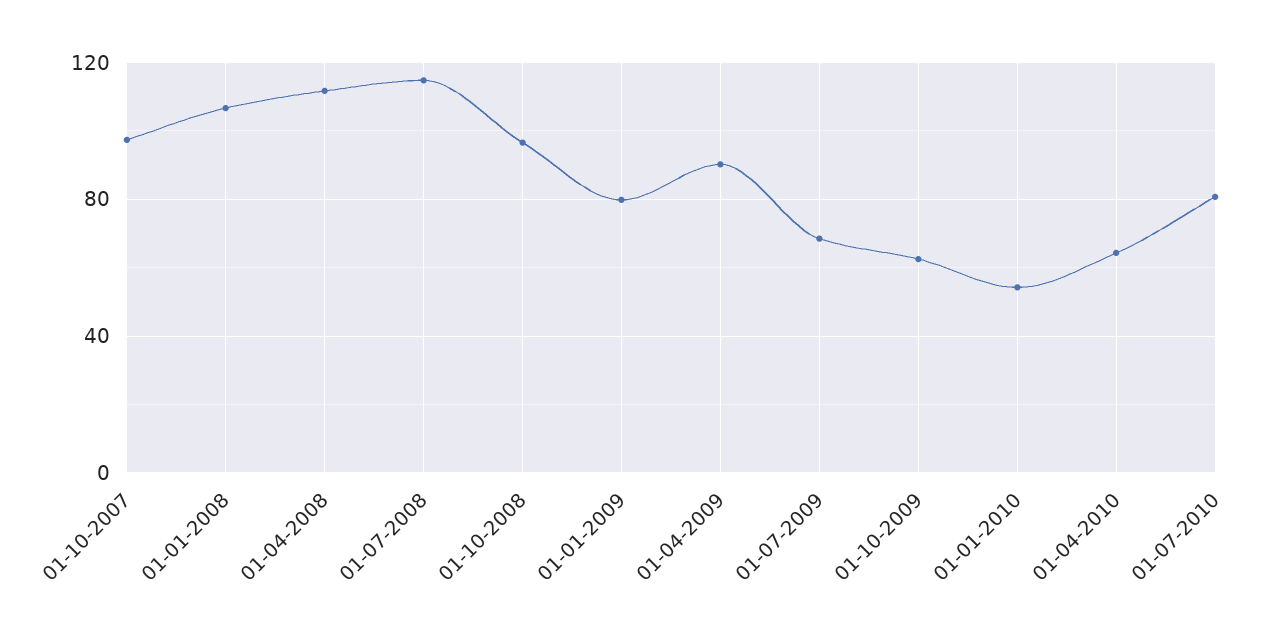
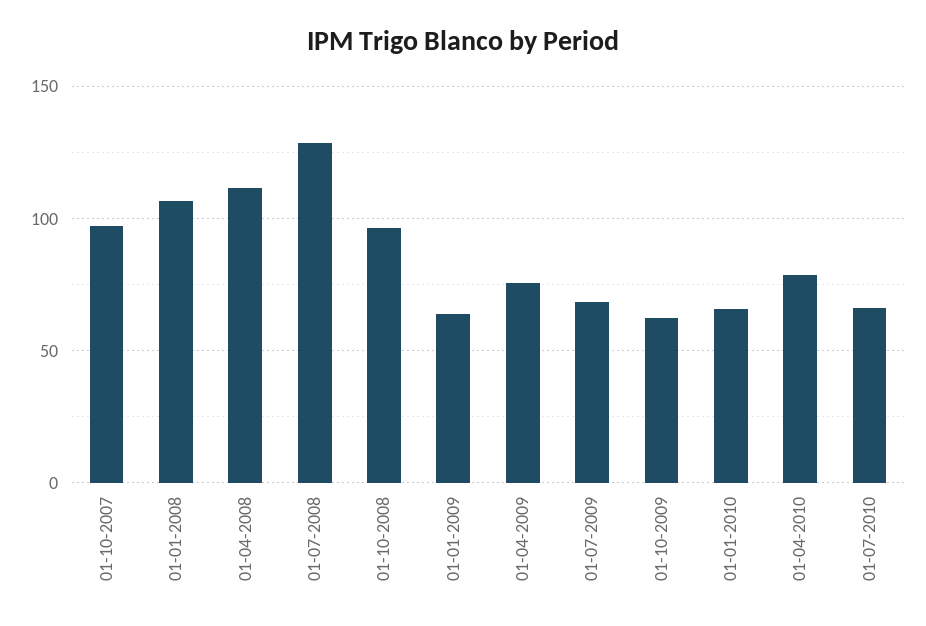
01-07-2008: 115 -> 130
01-01-2009: 80 -> 65
01-04-2009: 90 -> 75
01-01-2010: 55 -> 65
01-04-2010: 65 -> 80
01-07-2010: 80 -> 65

